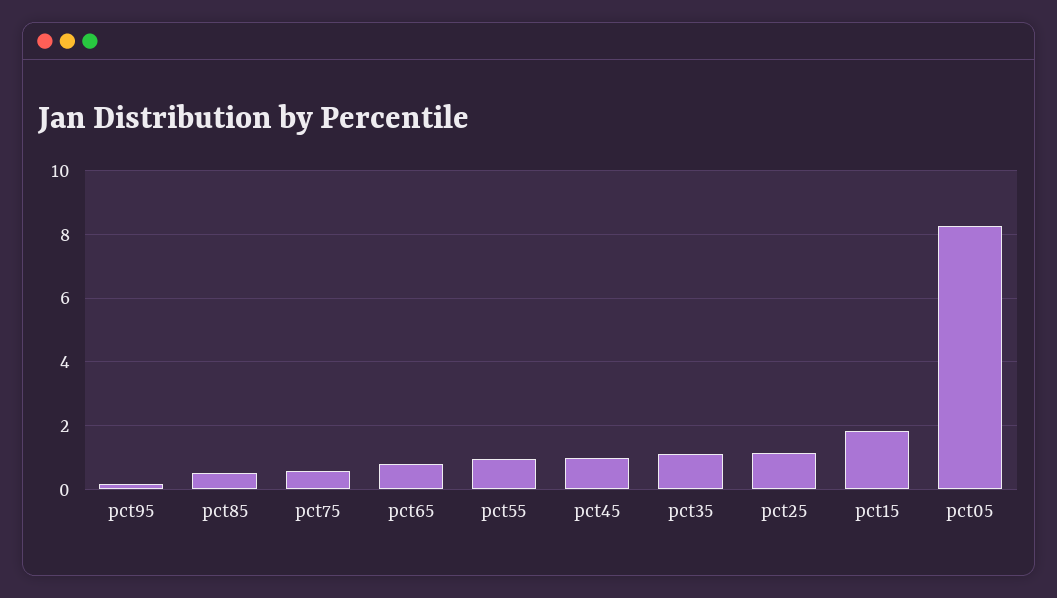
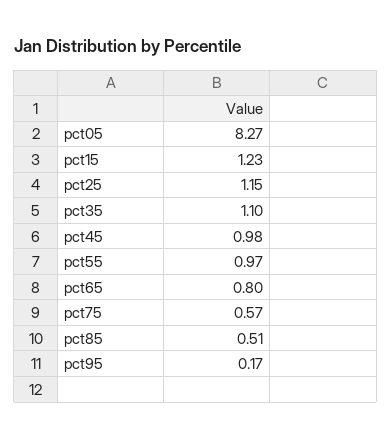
pct15: 1.8 -> 1.23

